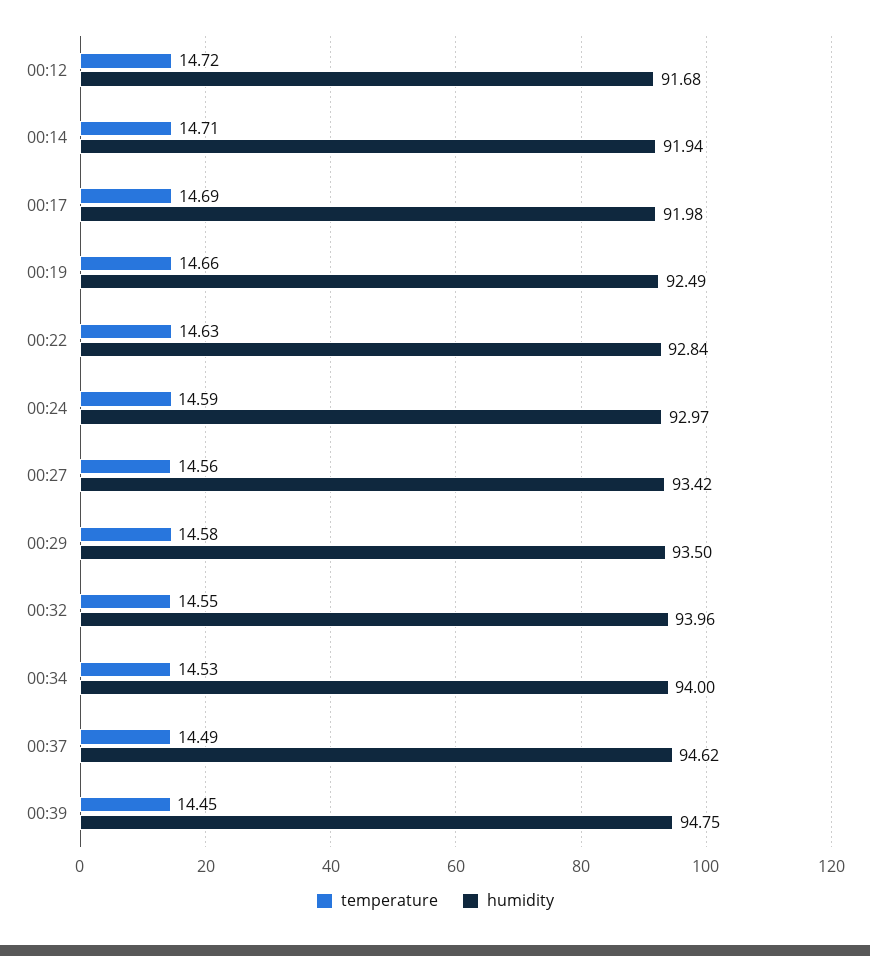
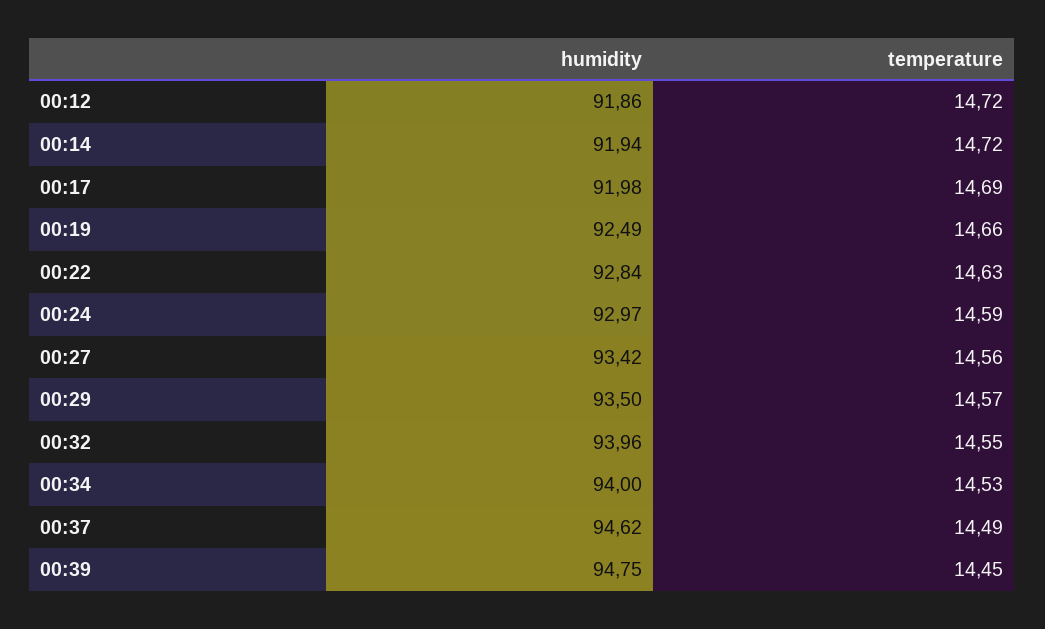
humidity, 00:12: 91.68 -> 91.86
temperature, 00:14: 14.71 -> 14.72
temperature, 00:29: 14.58 -> 14.57

